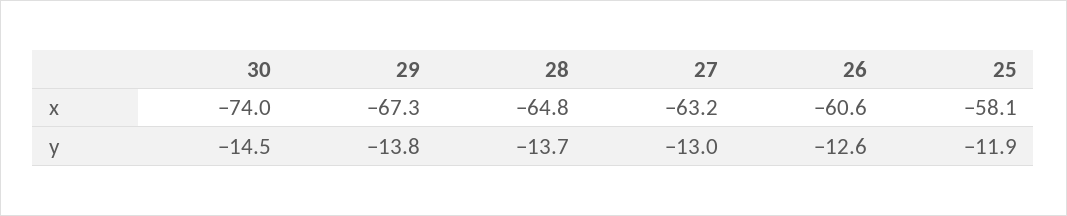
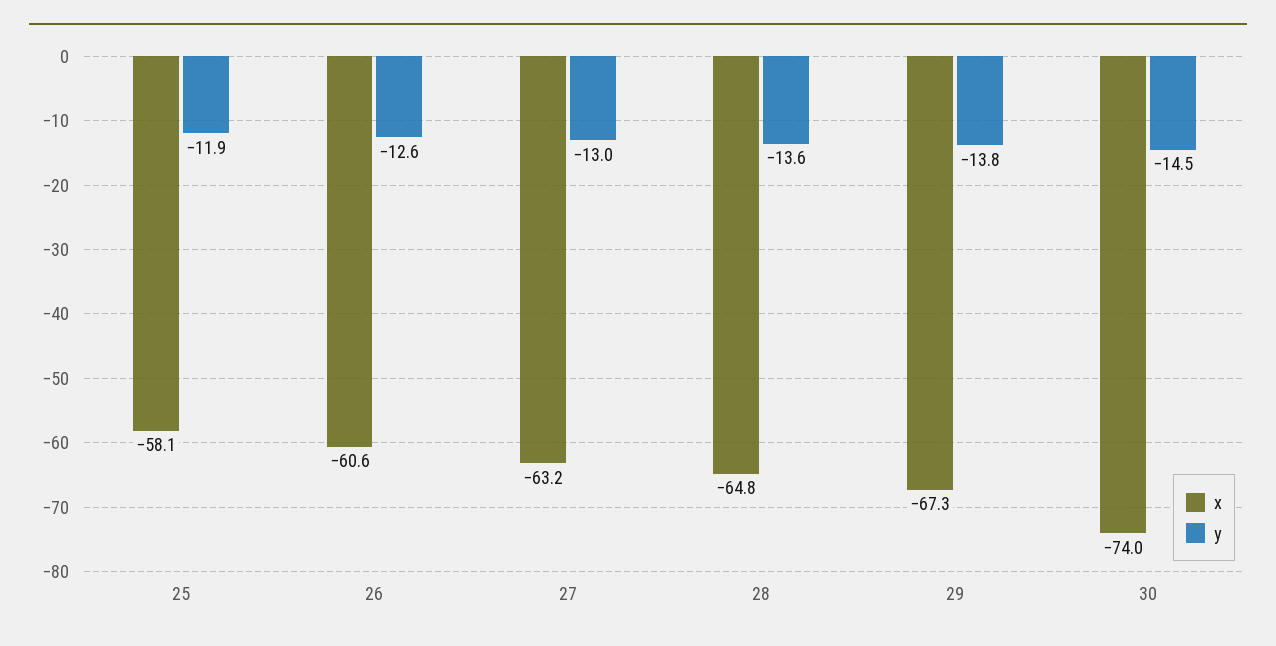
y, 28: -13.7 -> -13.6

